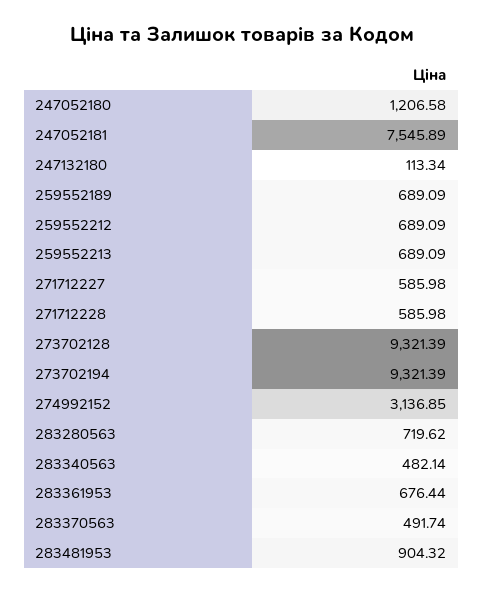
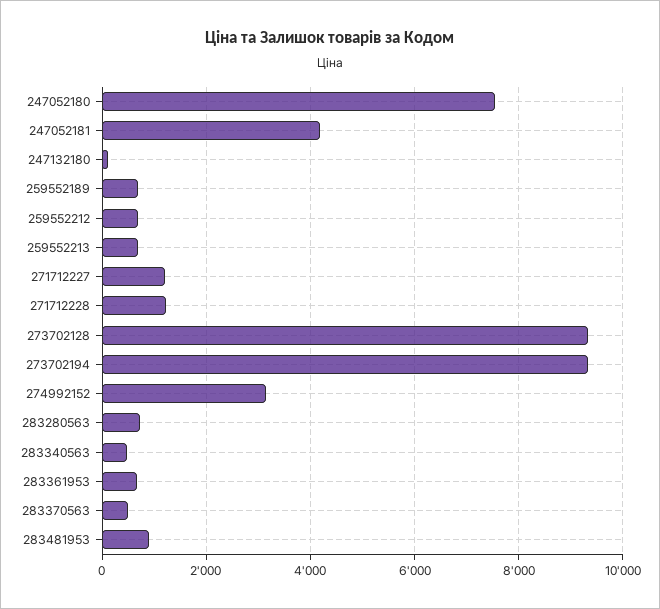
247052180: 1206.58 -> 7600
247052181: 7545.89 -> 4200
271712227: 585.98 -> 1200
271712228: 585.98 -> 1200

